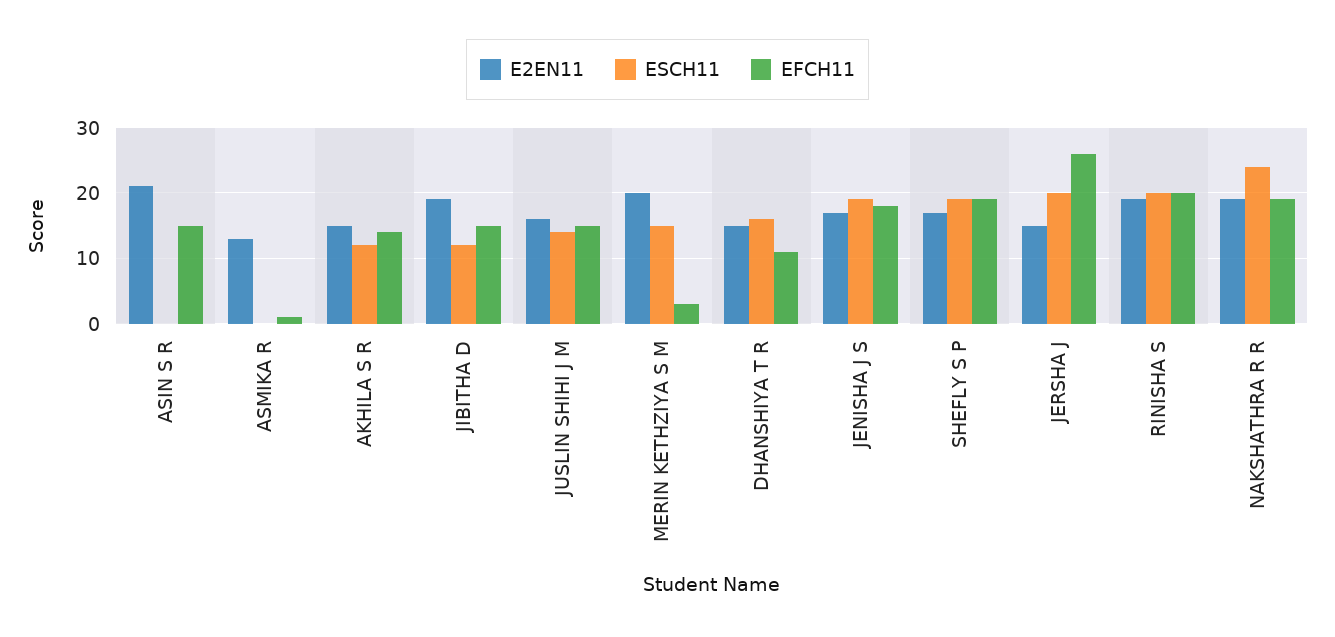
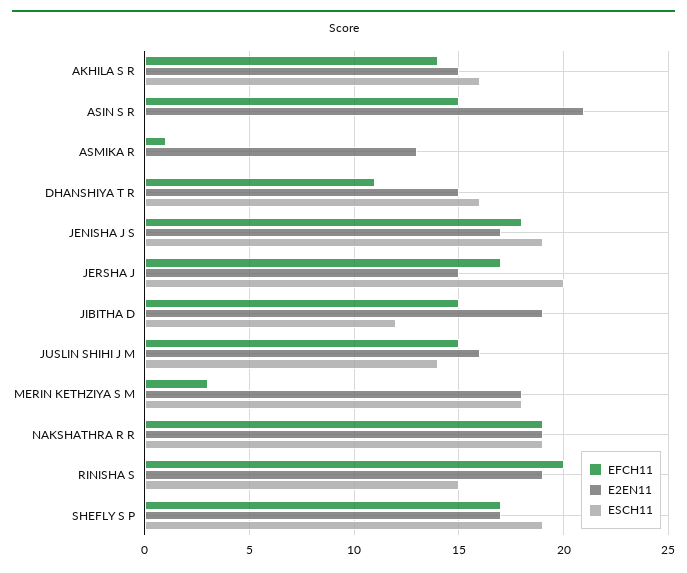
ESCH11, AKHILA S R: 12 -> 16
E2EN11, MERIN KETHZIYA S M: 20 -> 18
ESCH11, MERIN KETHZIYA S M: 15 -> 18
EFCH11, SHEFLY S P: 19 -> 17
EFCH11, JERSHA J: 26 -> 17
ESCH11, RINISHA S: 20 -> 15
ESCH11, NAKSHATHRA R R: 24 -> 19

